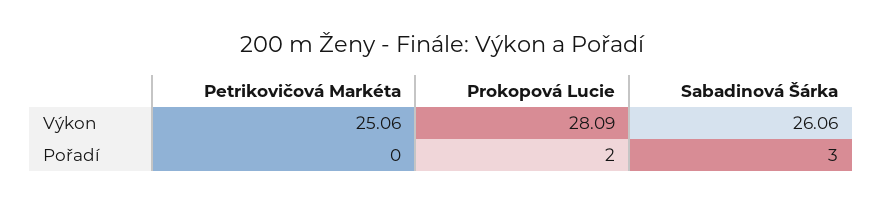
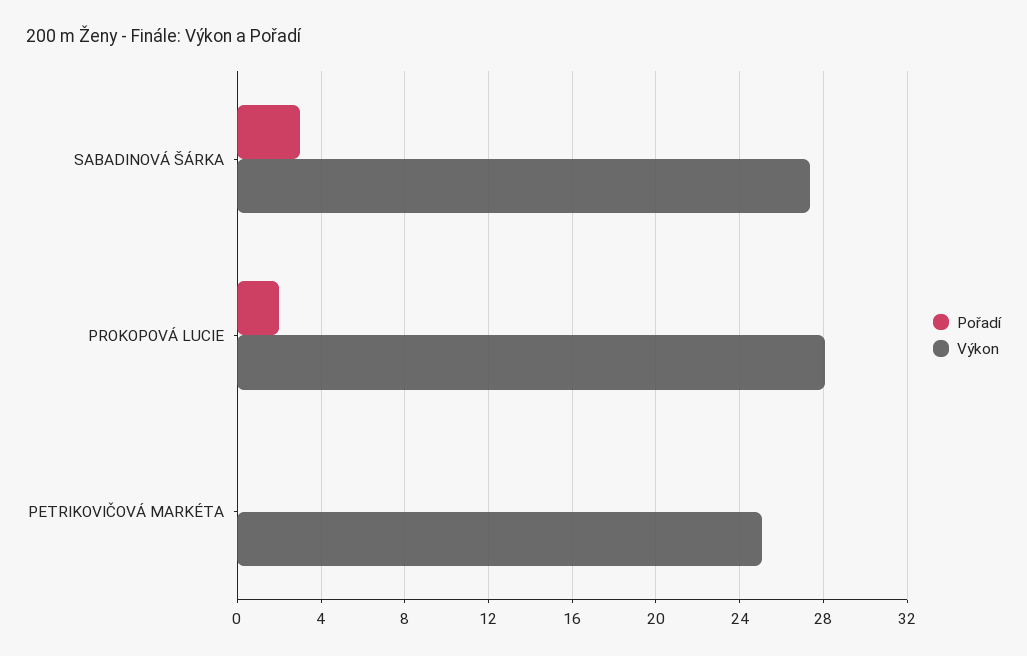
Výkon, Sabadinová Šárka: 26.06 -> 27.5

